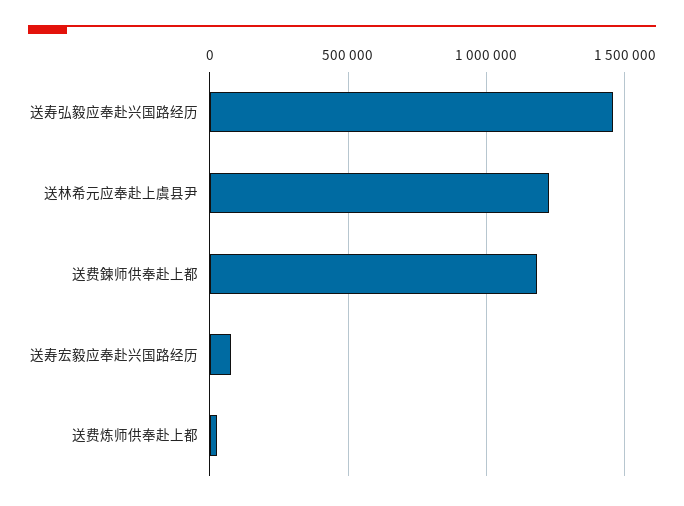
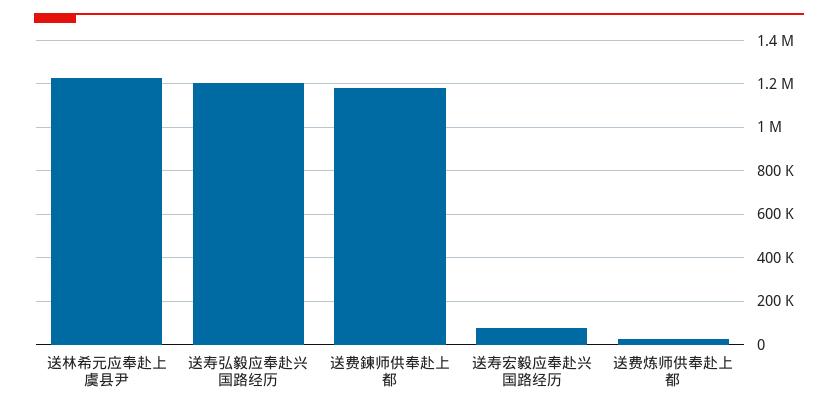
送寿弘毅应奉赴兴国路经历: 1450000 -> 1200000

